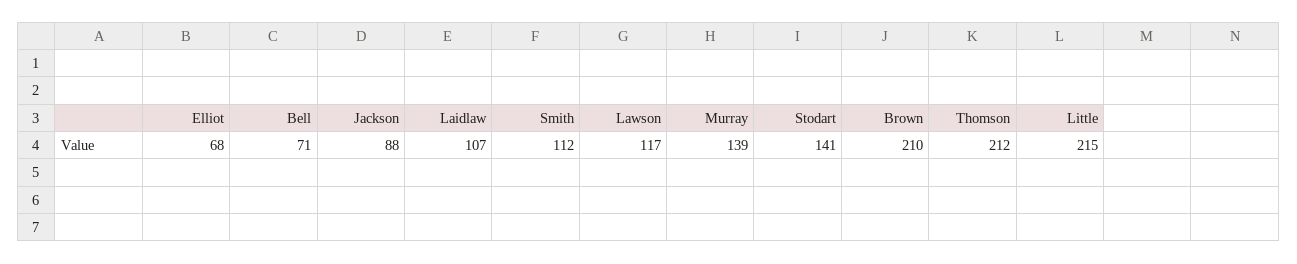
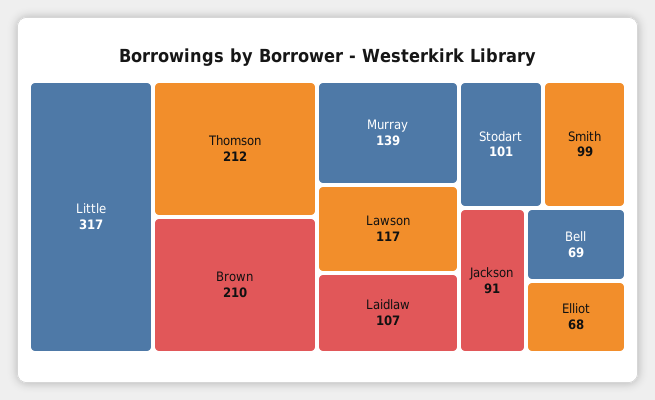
Bell: 71 -> 69
Jackson: 88 -> 91
Smith: 112 -> 99
Stodart: 141 -> 101
Little: 215 -> 317

